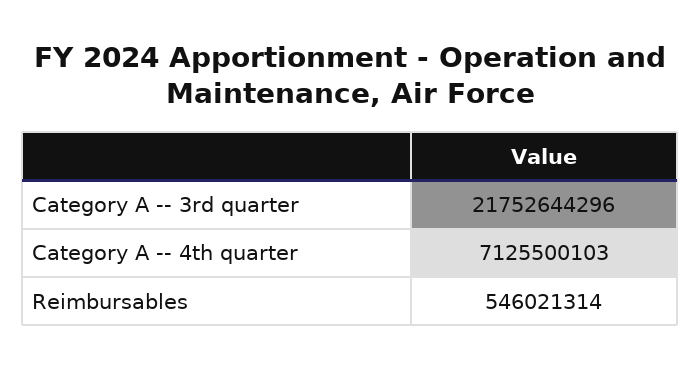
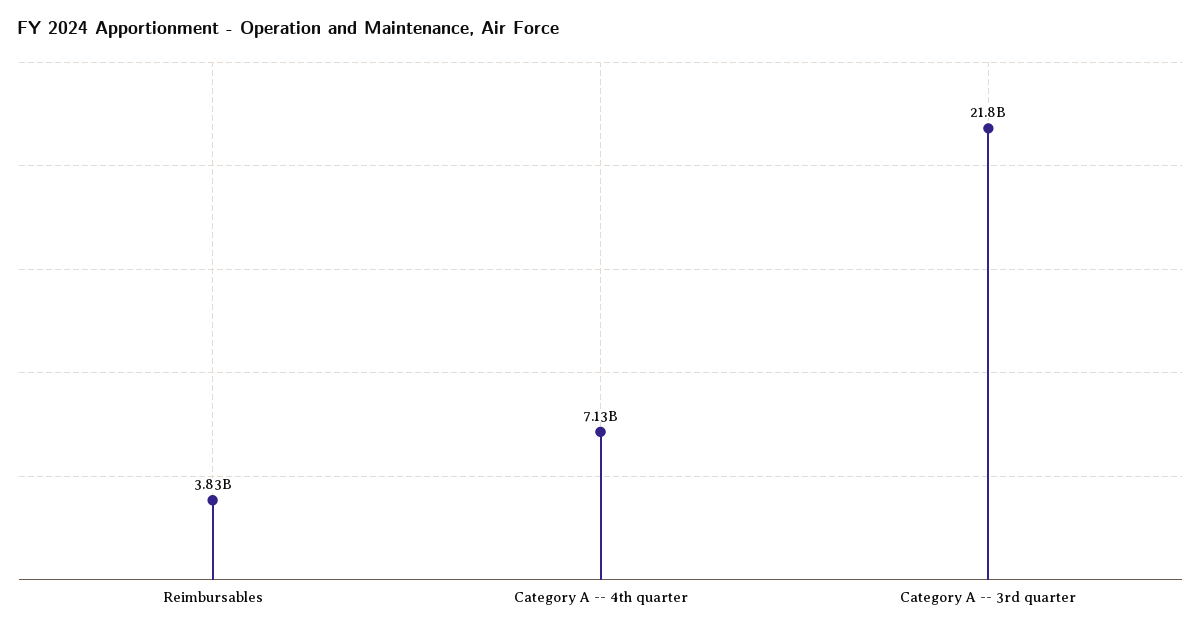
Reimbursables: 546021314 -> 3830000000

